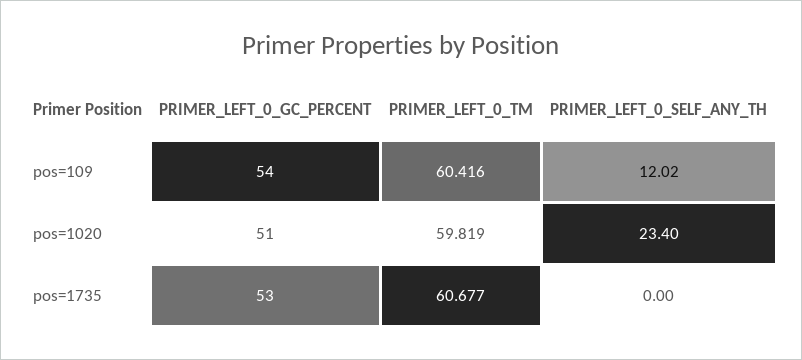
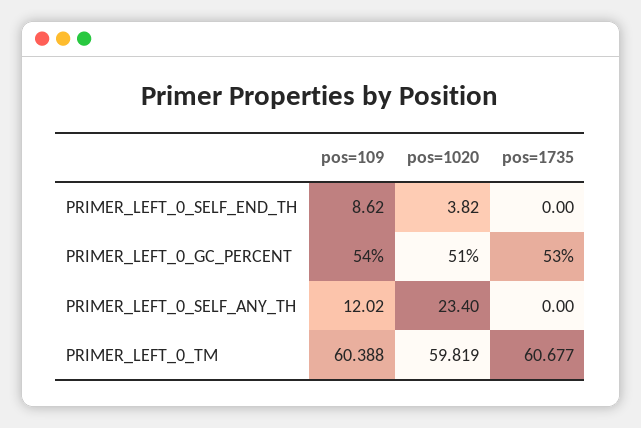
PRIMER_LEFT_0_TM, pos=109: 60.416 -> 60.388
PRIMER_LEFT_0_SELF_END_TH, pos=109: none -> 8.62
PRIMER_LEFT_0_SELF_END_TH, pos=1020: none -> 3.82
PRIMER_LEFT_0_SELF_END_TH, pos=1735: none -> 0

